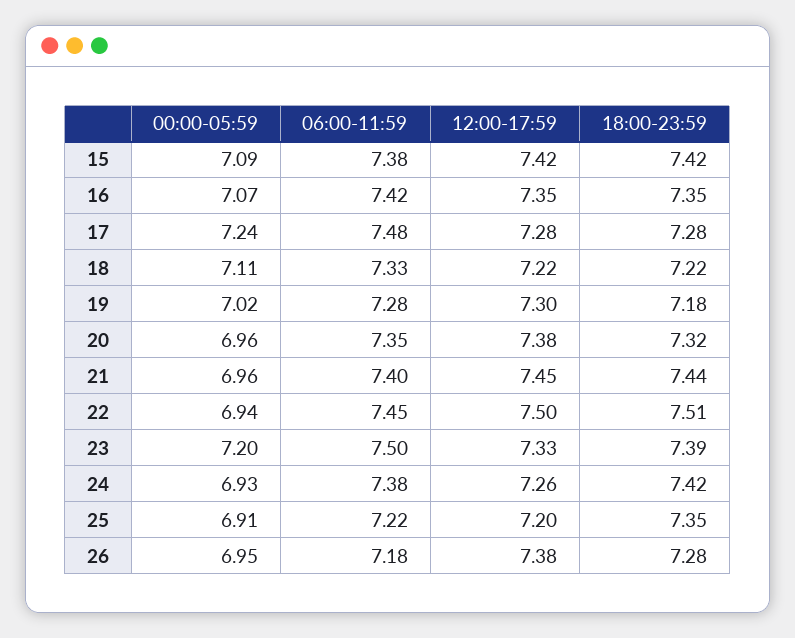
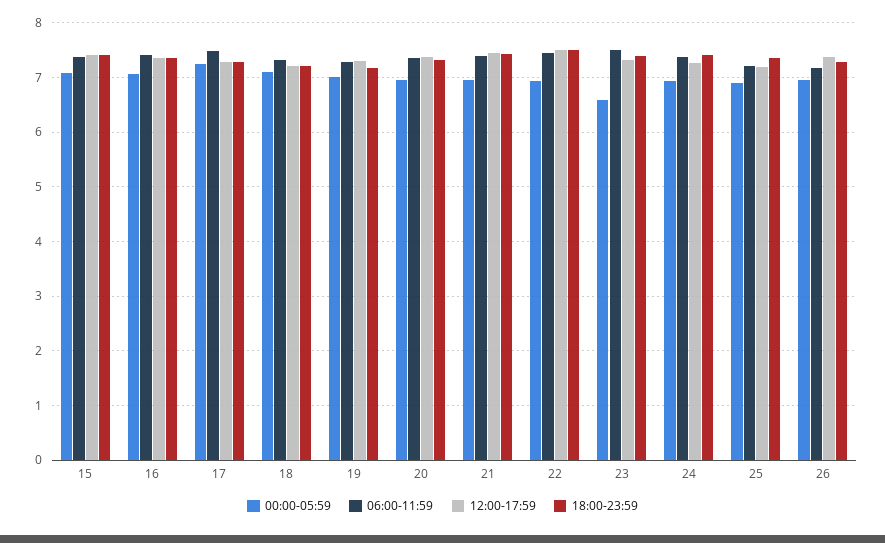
00:00-05:59, 23: 7.2 -> 6.6

